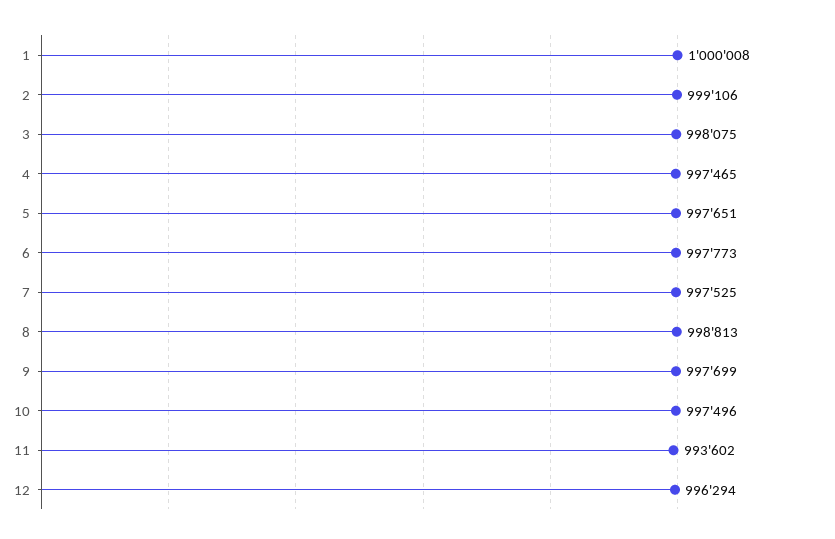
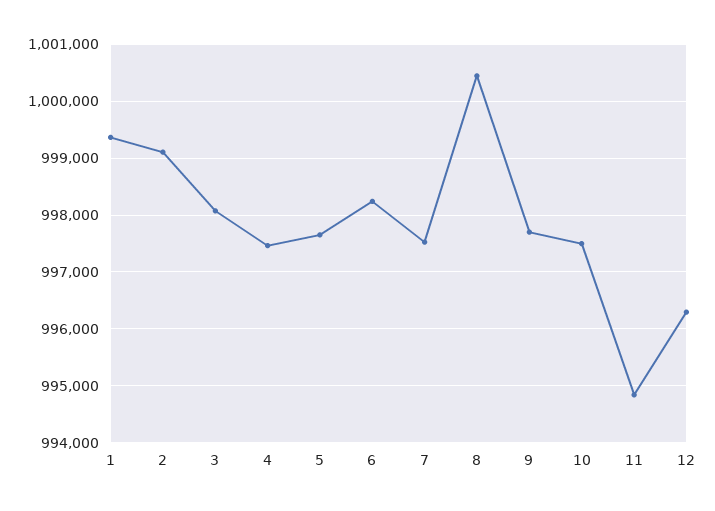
1: 1000008 -> 999400
6: 997773 -> 998200
8: 998813 -> 1000400
11: 993602 -> 994800

